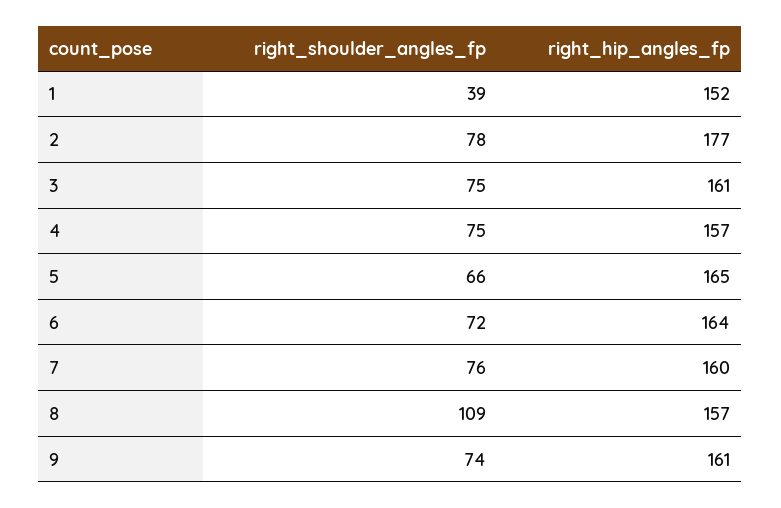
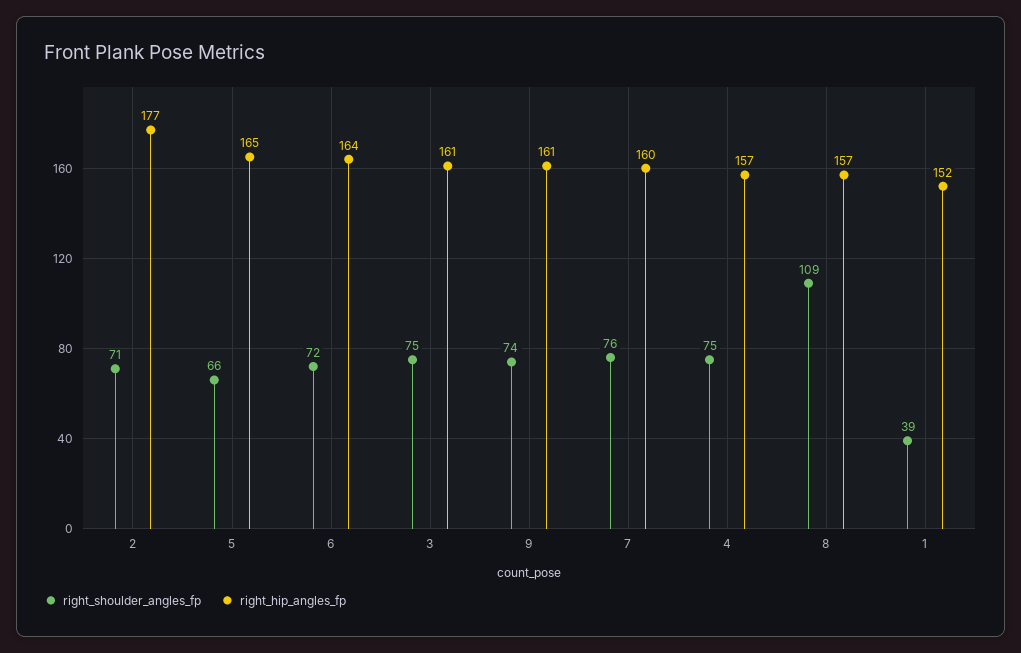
right_shoulder_angles_fp, 2: 78 -> 71

